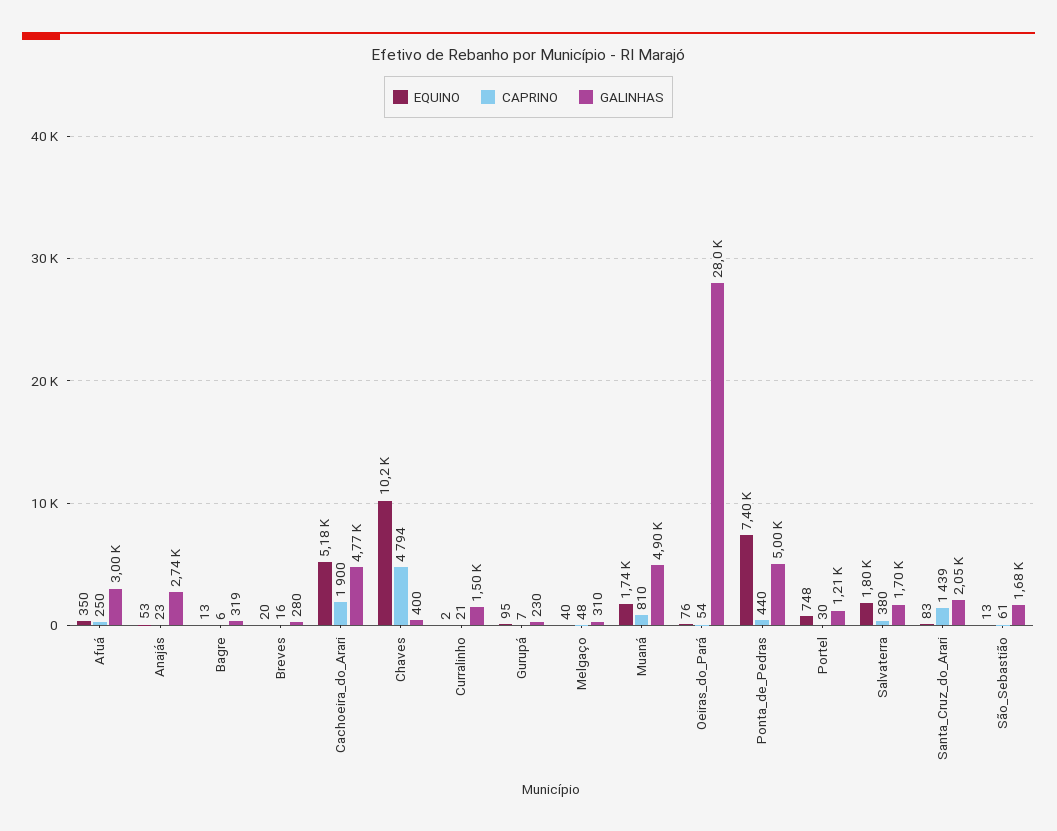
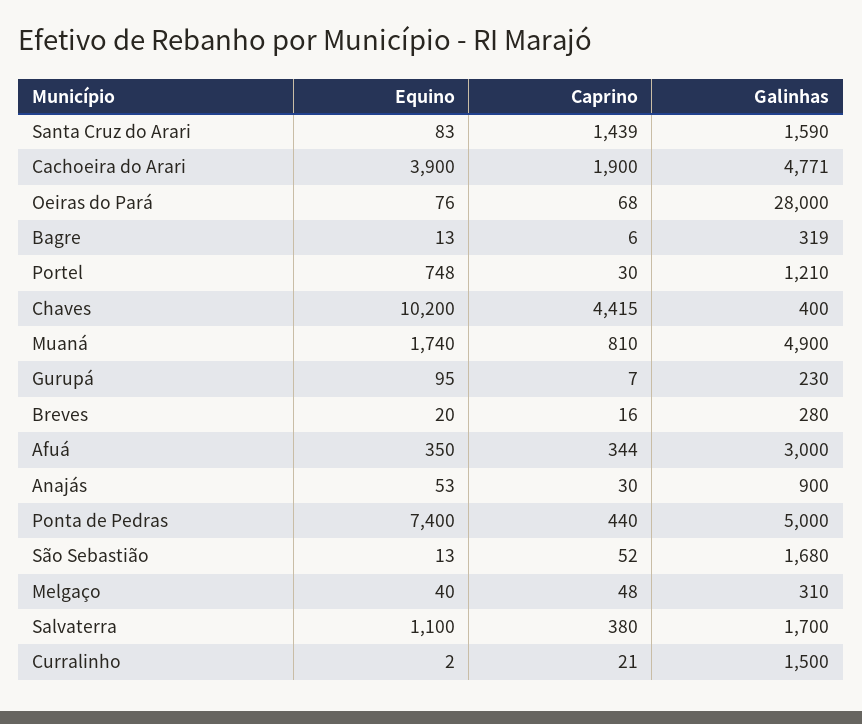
CAPRINO, Afuá: 250 -> 344
CAPRINO, Anajás: 23 -> 30
GALINHAS, Anajás: 2740 -> 900
EQUINO, Cachoeira_do_Arari: 5180 -> 3900
CAPRINO, Chaves: 4794 -> 4415
CAPRINO, Oeiras_do_Pará: 54 -> 68
EQUINO, Salvaterra: 1800 -> 1100
GALINHAS, Santa_Cruz_do_Arari: 2050 -> 1590
CAPRINO, São_Sebastião: 61 -> 52

